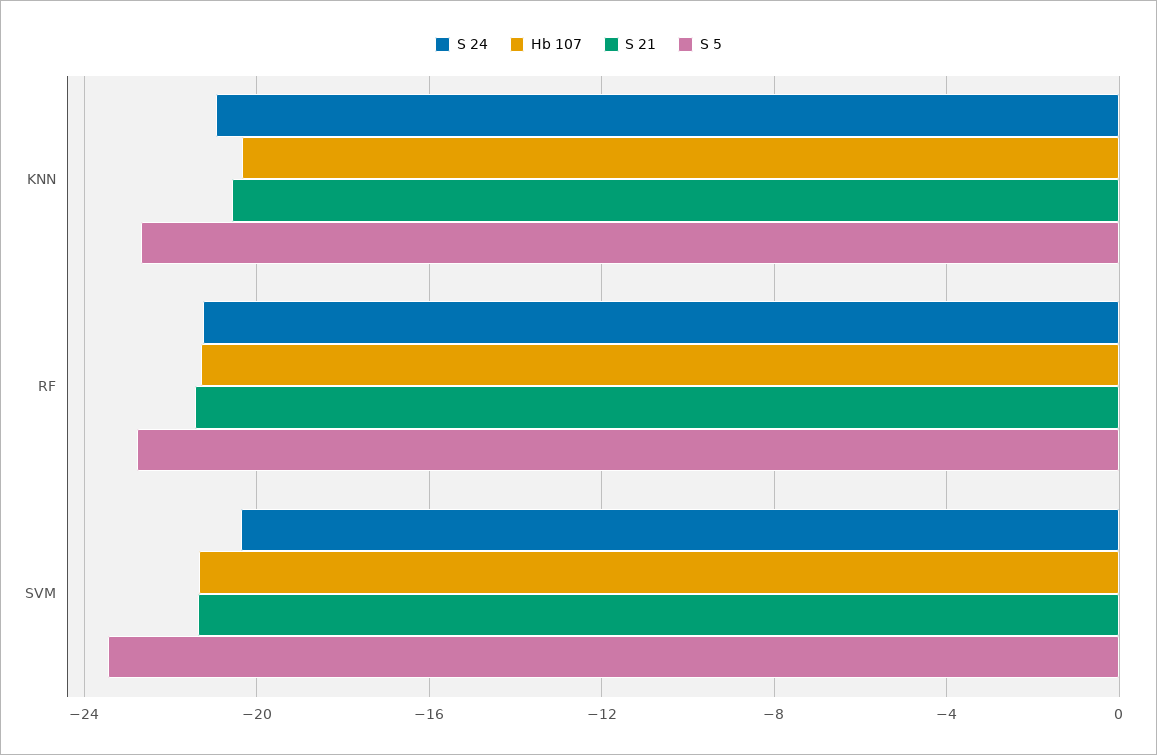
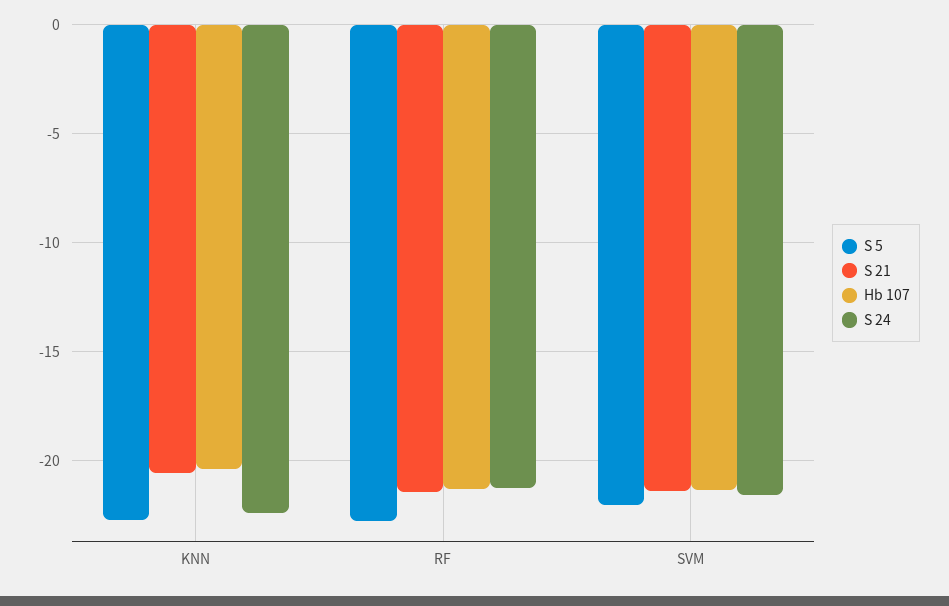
S 24, KNN: -21 -> -22.5
S 24, SVM: -20.5 -> -21.5
S 5, SVM: -23.5 -> -22

